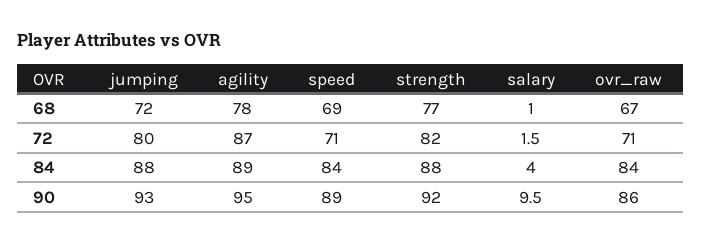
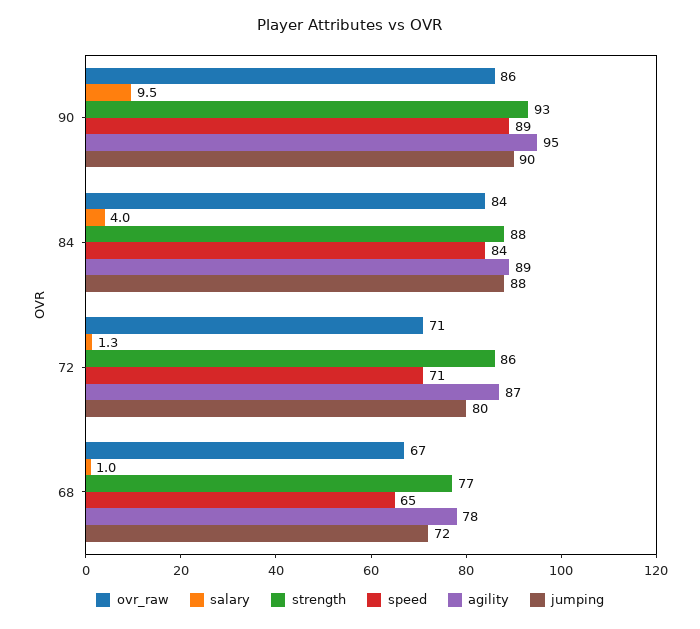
speed, 68: 69 -> 65
strength, 72: 82 -> 86
salary, 72: 1.5 -> 1.3
jumping, 90: 93 -> 90
strength, 90: 92 -> 93

